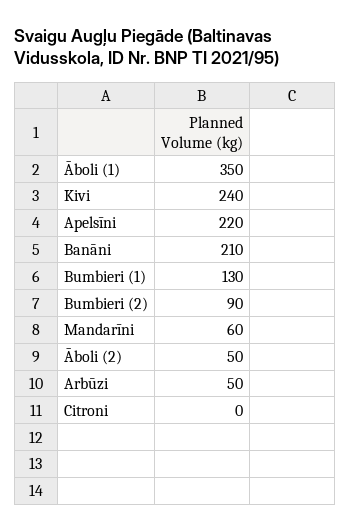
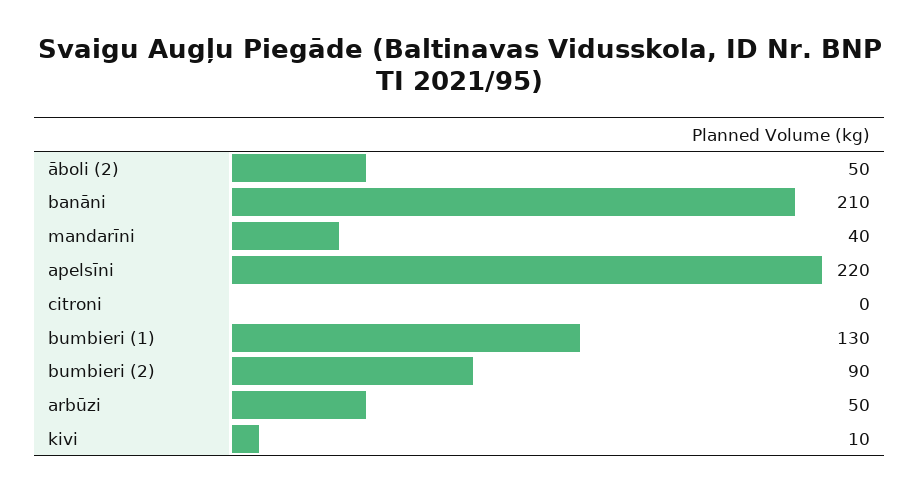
Āboli (1): 350 -> none
Kivi: 240 -> 10
Mandarīni: 60 -> 40

